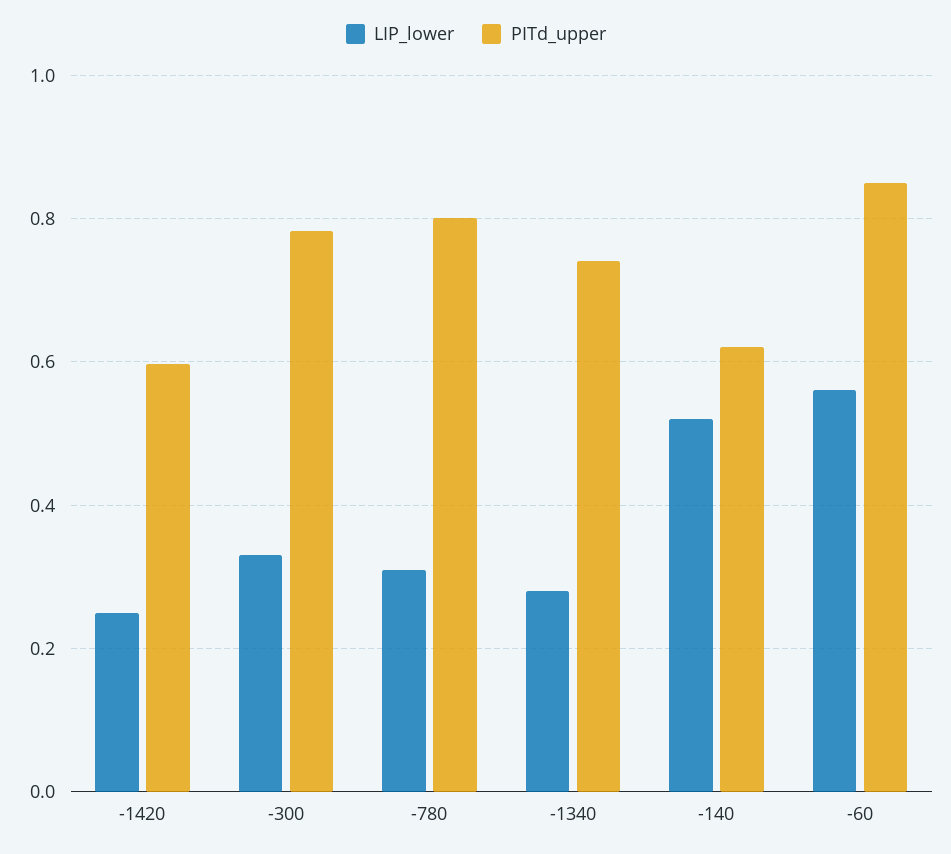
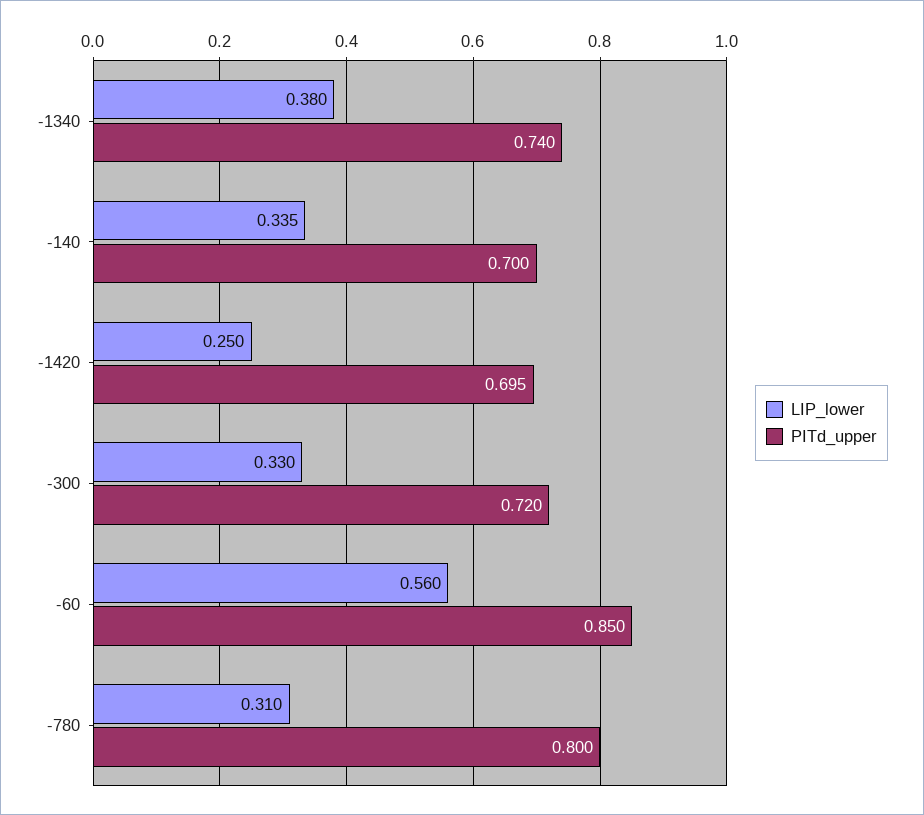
PITd_upper, -1420: 0.6 -> 0.695
PITd_upper, -300: 0.78 -> 0.72
LIP_lower, -1340: 0.28 -> 0.38
LIP_lower, -140: 0.52 -> 0.335
PITd_upper, -140: 0.62 -> 0.7

